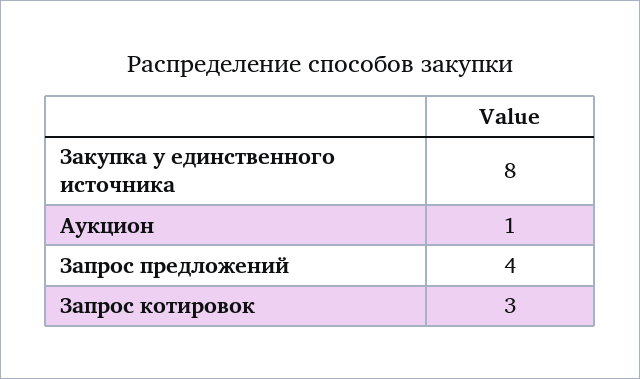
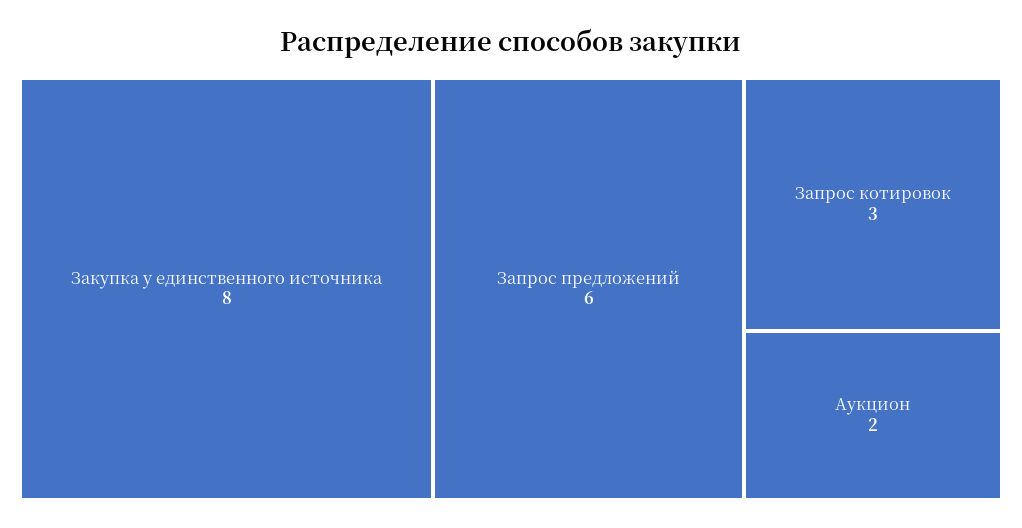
Аукцион: 1 -> 2
Запрос предложений: 4 -> 6

